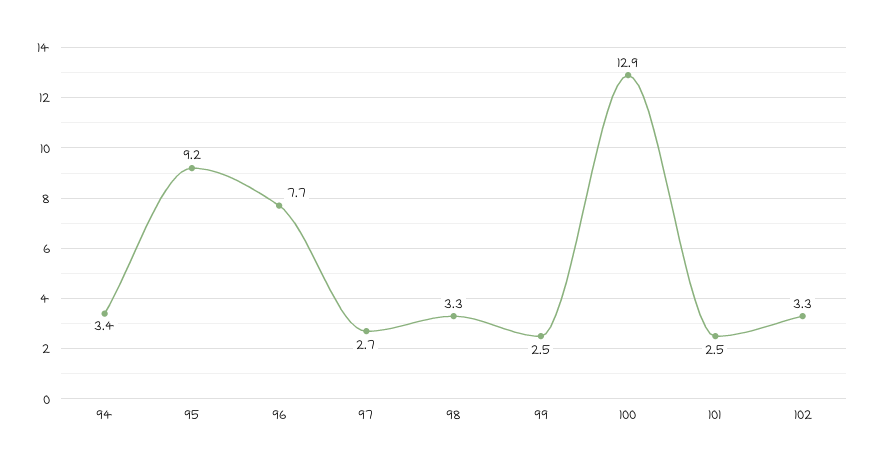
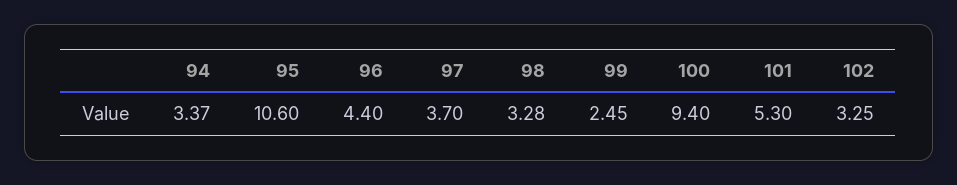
95: 9.2 -> 10.6
96: 7.7 -> 4.4
97: 2.7 -> 3.7
100: 12.9 -> 9.4
101: 2.5 -> 5.3

